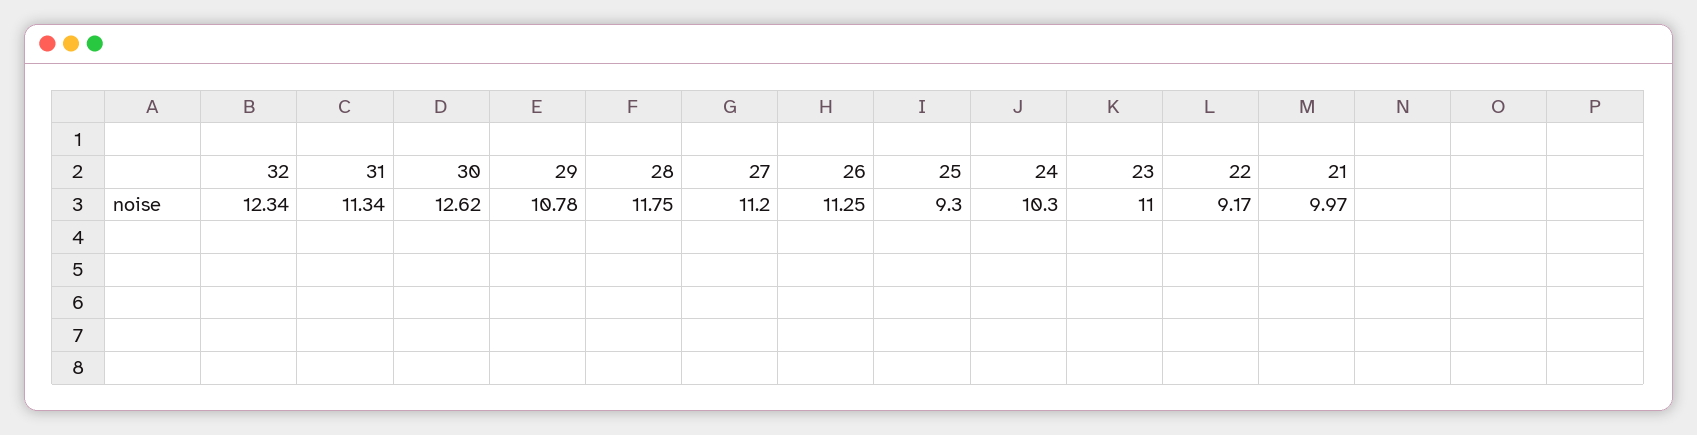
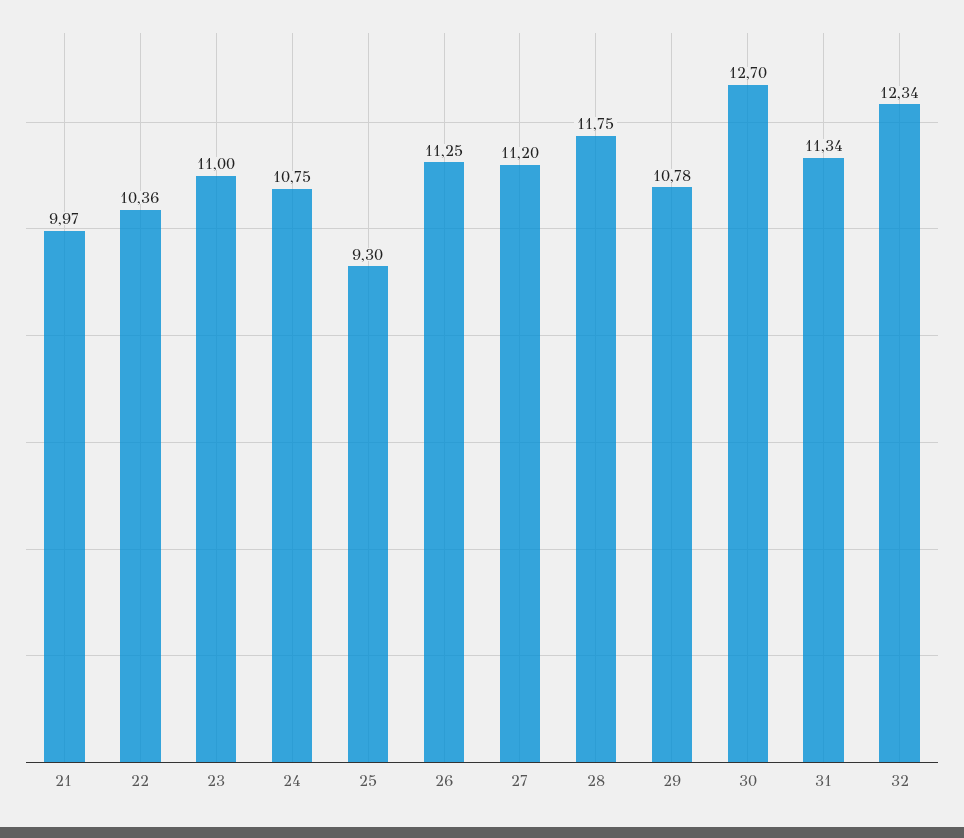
30: 12.62 -> 12.7
24: 10.3 -> 10.75
22: 9.17 -> 10.36

